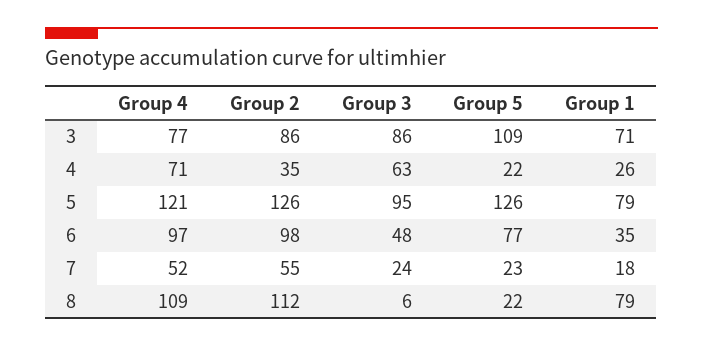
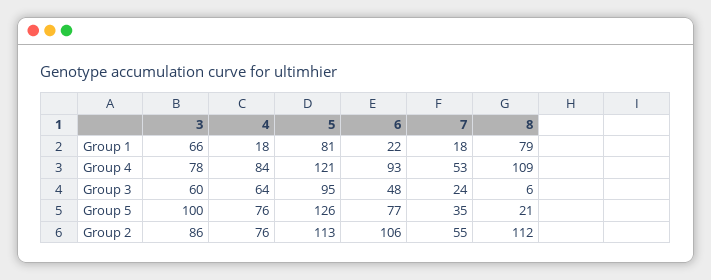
Group 4, 3: 77 -> 78
Group 3, 3: 86 -> 60
Group 5, 3: 109 -> 100
Group 1, 3: 71 -> 66
Group 4, 4: 71 -> 84
Group 2, 4: 35 -> 76
Group 3, 4: 63 -> 64
Group 5, 4: 22 -> 76
Group 1, 4: 26 -> 18
Group 2, 5: 126 -> 113
Group 1, 5: 79 -> 81
Group 4, 6: 97 -> 93
Group 2, 6: 98 -> 106
Group 1, 6: 35 -> 22
Group 4, 7: 52 -> 53
Group 5, 7: 23 -> 35
Group 5, 8: 22 -> 21

